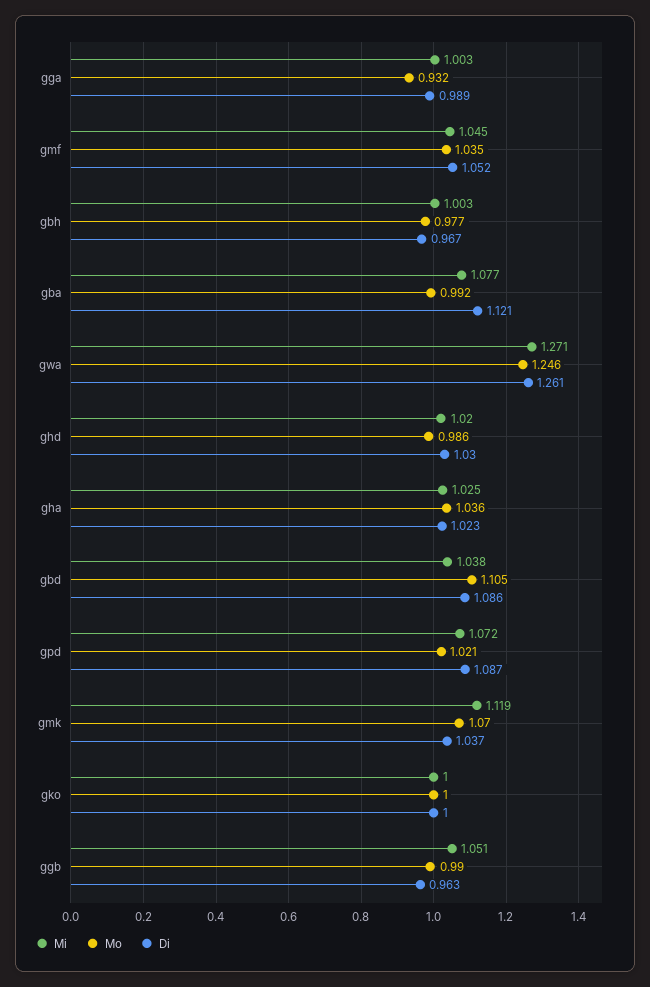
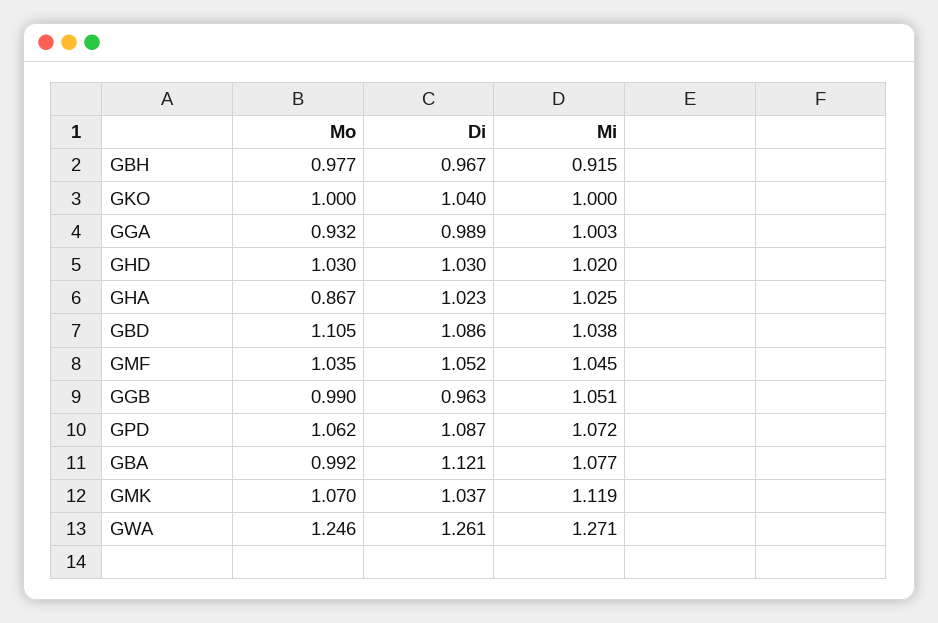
Mi, gbh: 1.003 -> 0.915
Mo, ghd: 0.986 -> 1.03
Mo, gha: 1.036 -> 0.867
Mo, gpd: 1.021 -> 1.062
Di, gko: 1 -> 1.04

